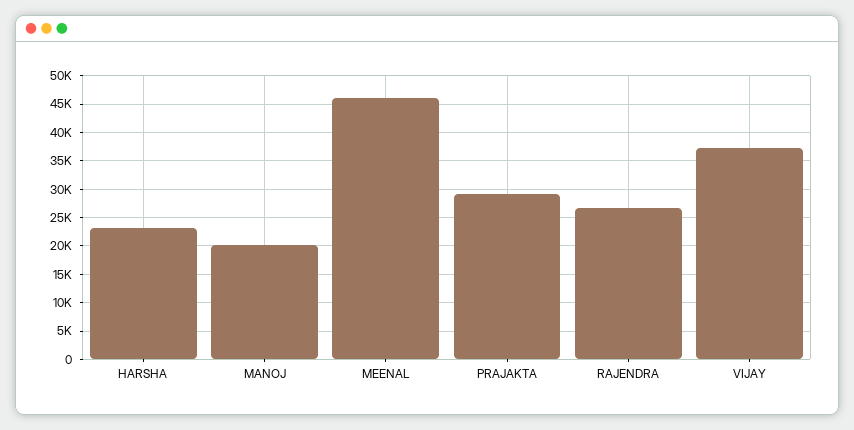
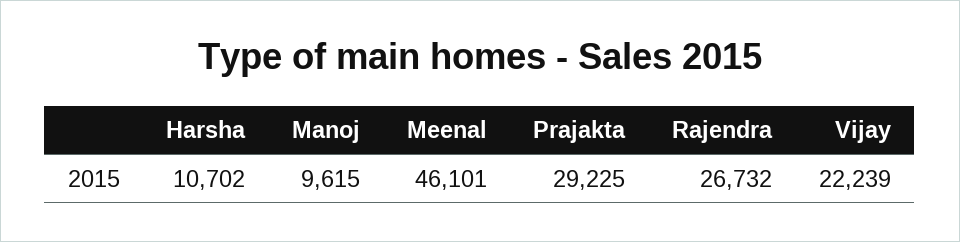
HARSHA: 22500 -> 10702
MANOJ: 20000 -> 9615
VIJAY: 37500 -> 22239

